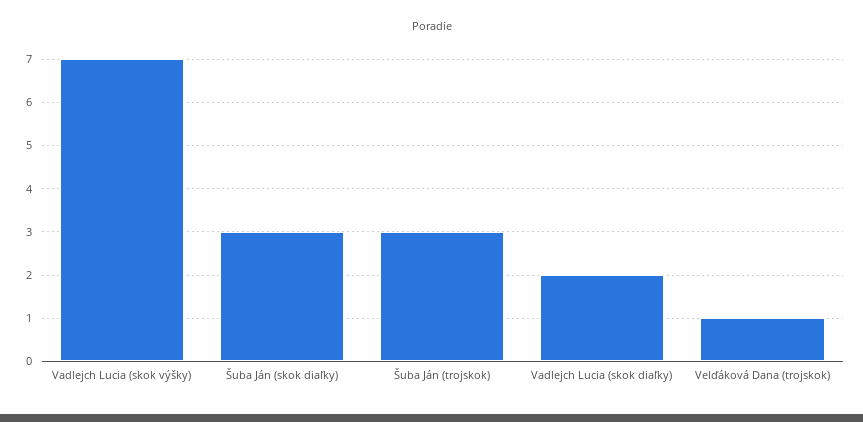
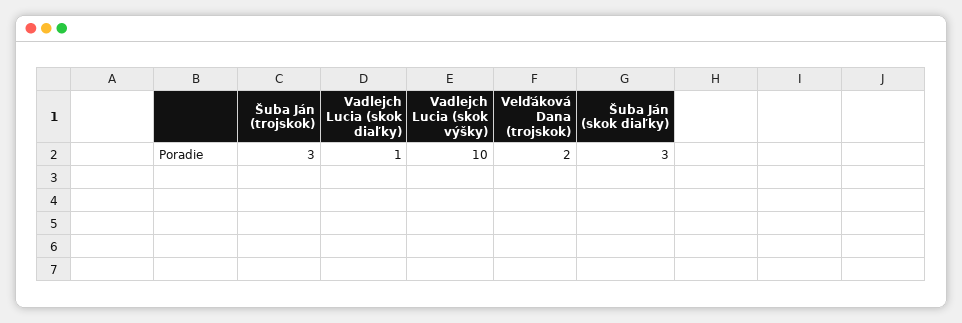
Vadlejch Lucia (skok výšky): 7 -> 10
Vadlejch Lucia (skok diaľky): 2 -> 1
Velďáková Dana (trojskok): 1 -> 2

